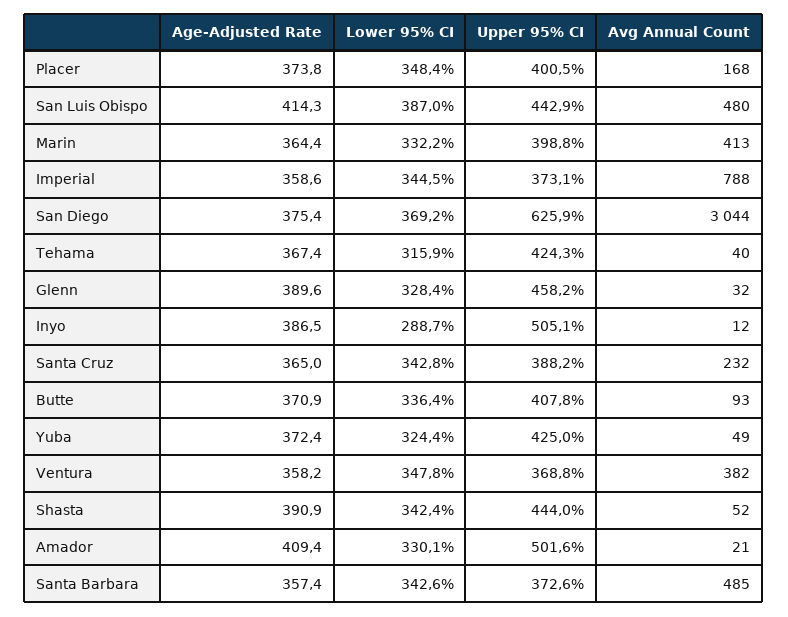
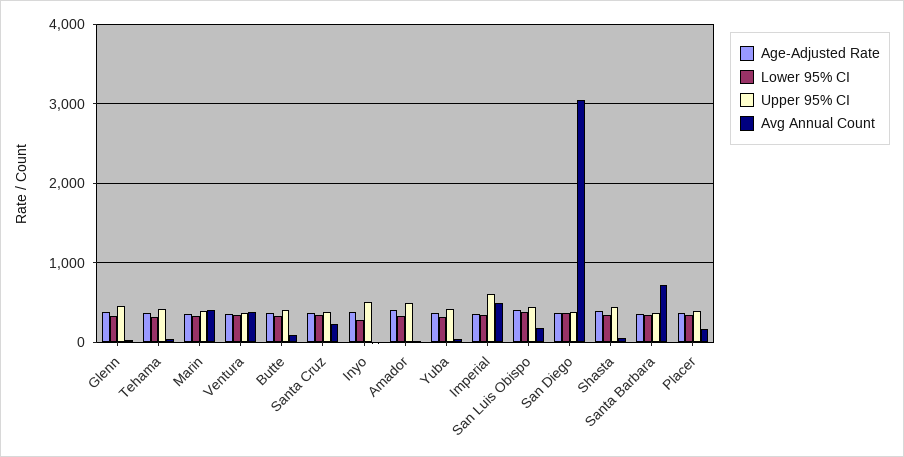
Avg Annual Count, San Luis Obispo: 480 -> 200
Upper 95% CI, Imperial: 373.1 -> 600
Avg Annual Count, Imperial: 788 -> 500
Upper 95% CI, San Diego: 625.9 -> 400
Avg Annual Count, Santa Barbara: 485 -> 700

